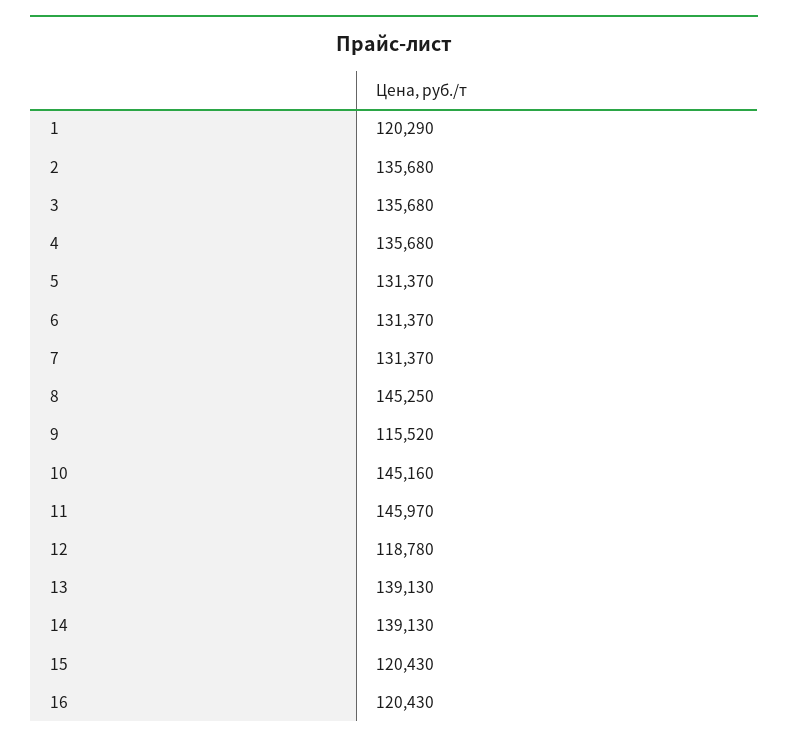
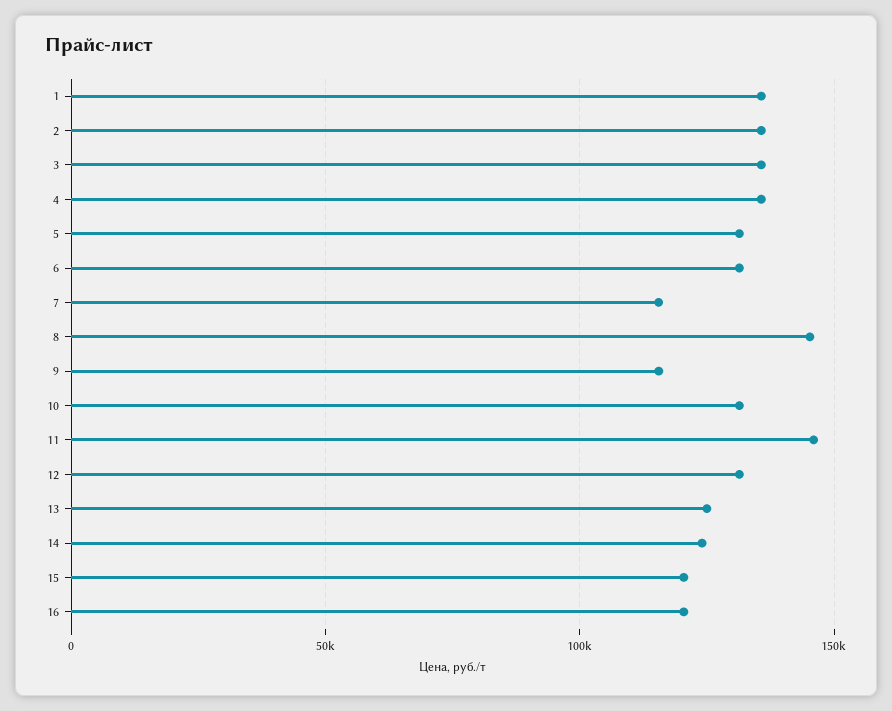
1: 120290 -> 135000
7: 131370 -> 115000
10: 145160 -> 130000
12: 118780 -> 130000
13: 139130 -> 125000
14: 139130 -> 125000

